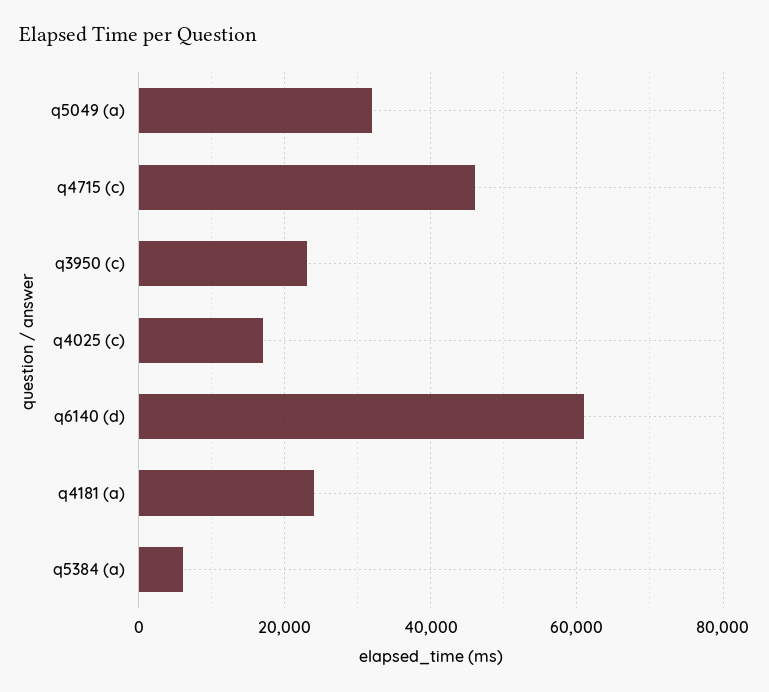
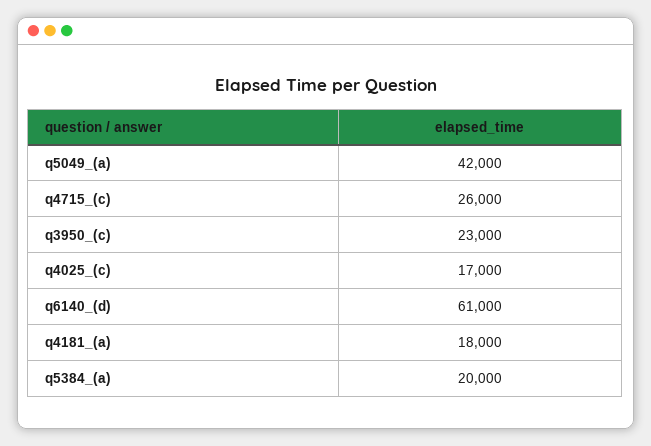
q5049 (a): 32000 -> 42000
q4715 (c): 46000 -> 26000
q4181 (a): 24000 -> 18000
q5384 (a): 6000 -> 20000

